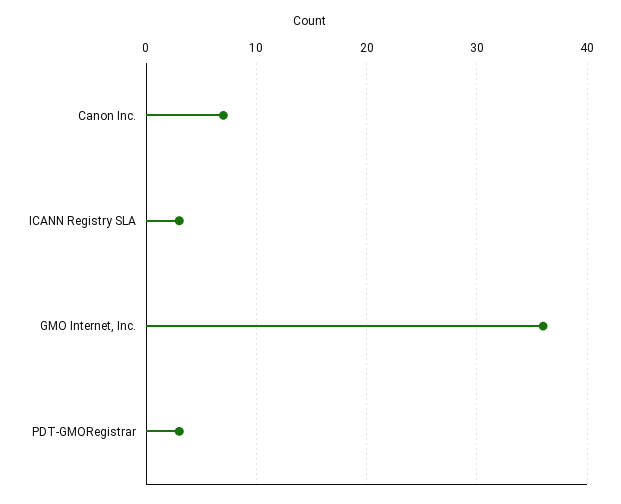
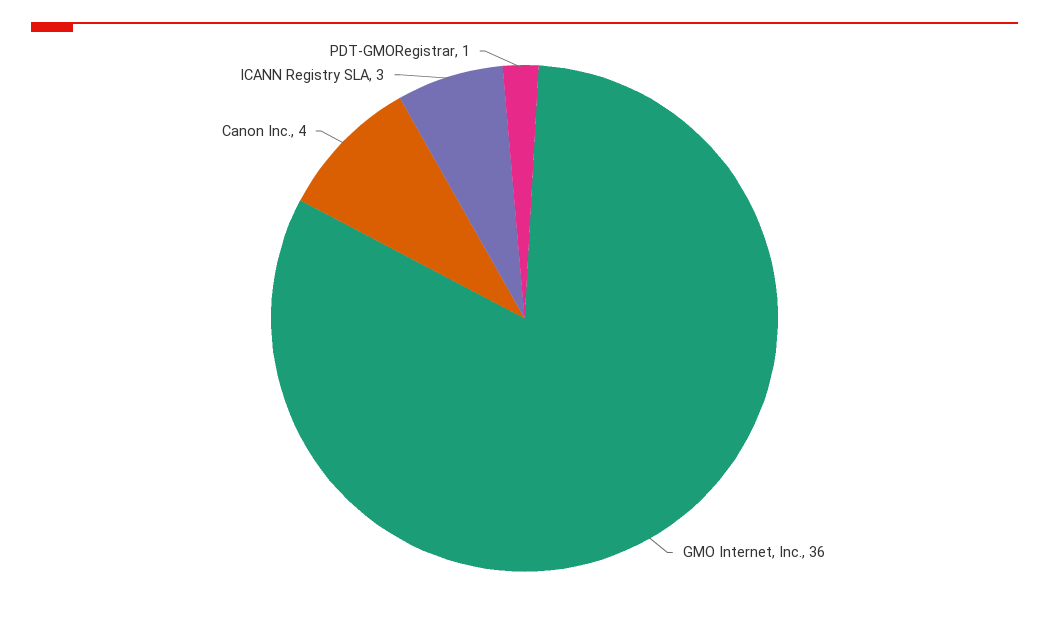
Canon Inc.: 7 -> 4
PDT-GMORegistrar: 3 -> 1

